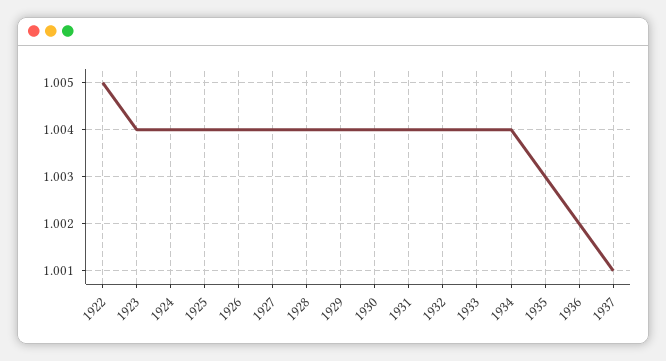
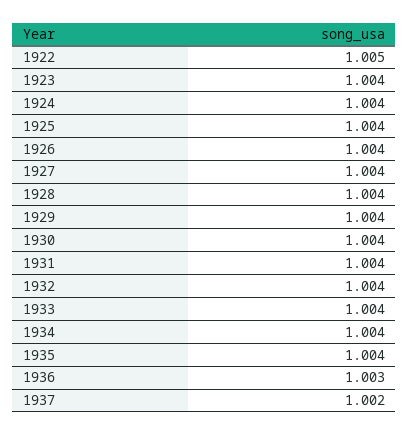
1935: 1.003 -> 1.004
1936: 1.002 -> 1.003
1937: 1.001 -> 1.002

